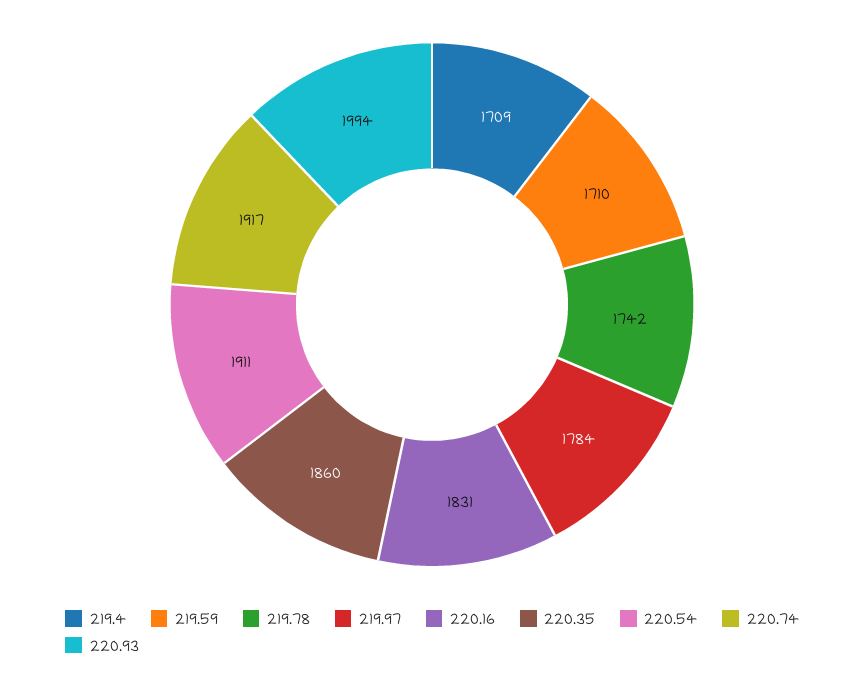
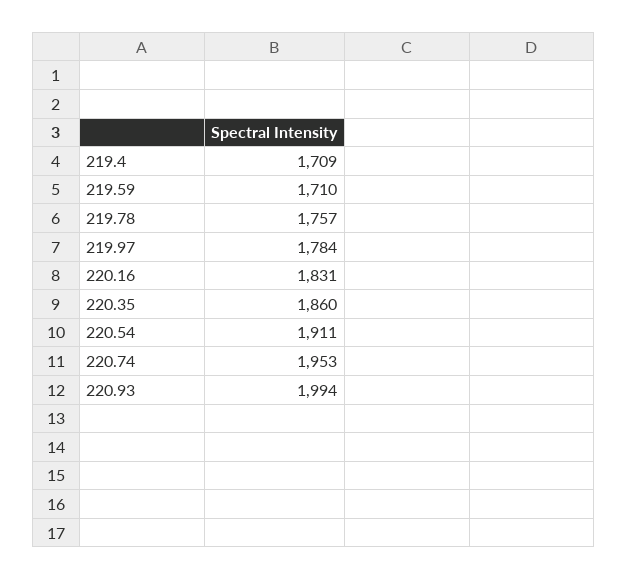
219.78: 1742 -> 1757
220.74: 1917 -> 1953

